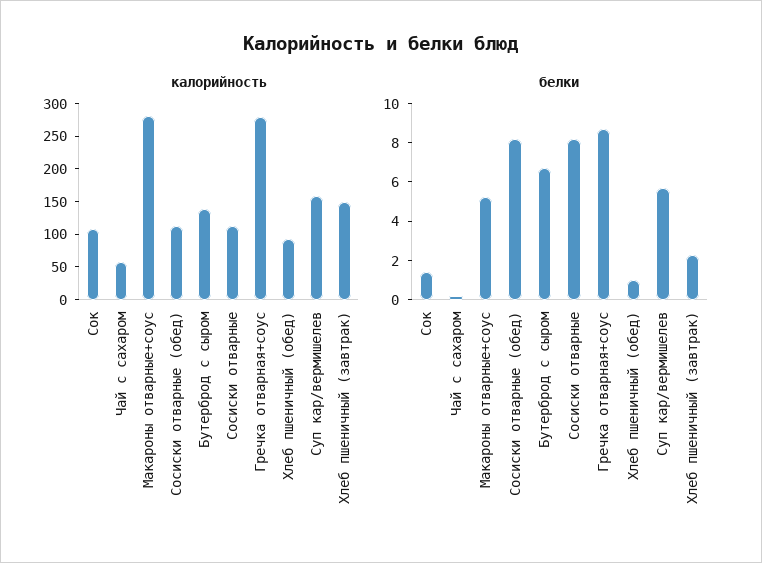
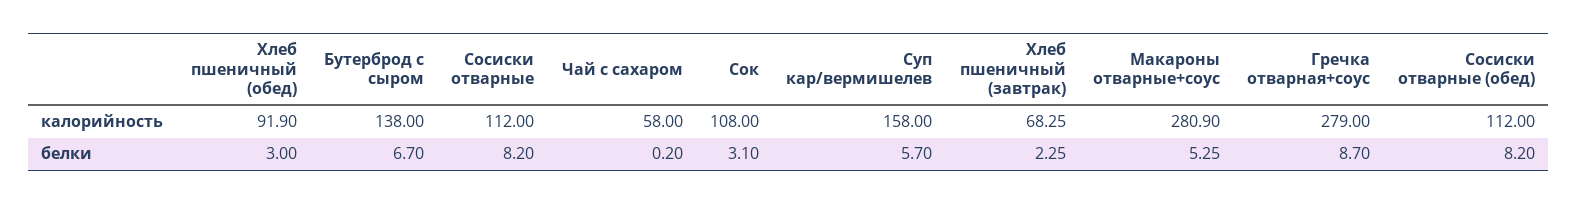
калорийность, Хлеб пшеничный (завтрак): 150 -> 68.25
белки, Сок: 1.5 -> 3.1
белки, Хлеб пшеничный (обед): 1 -> 3

